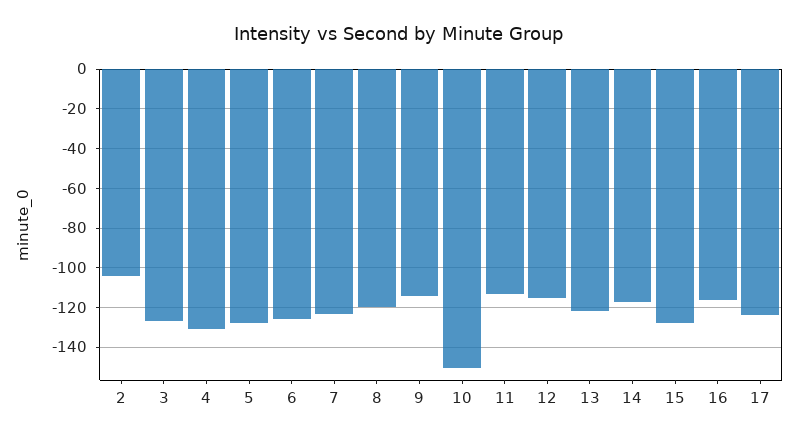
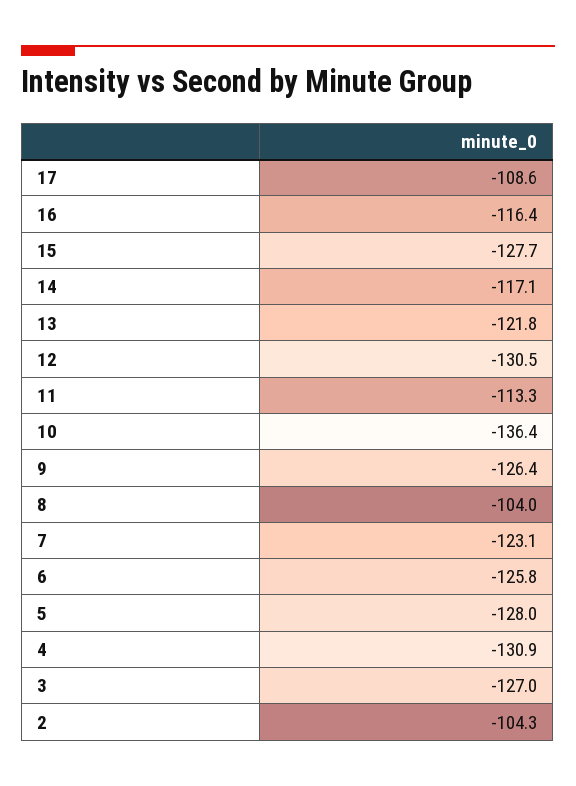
8: -120 -> -104
9: -115 -> -126.4
10: -150 -> -136.4
12: -115 -> -130.5
17: -125 -> -108.6

